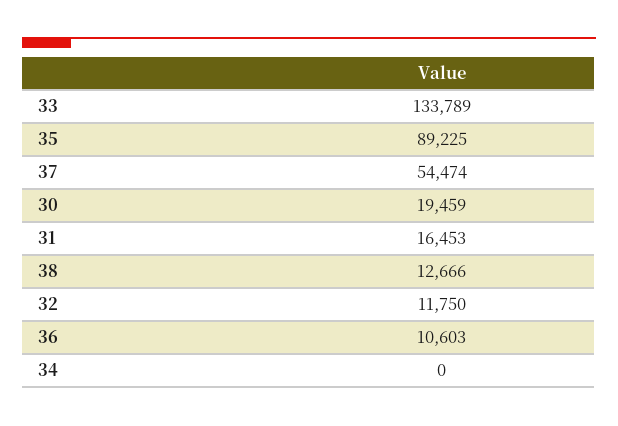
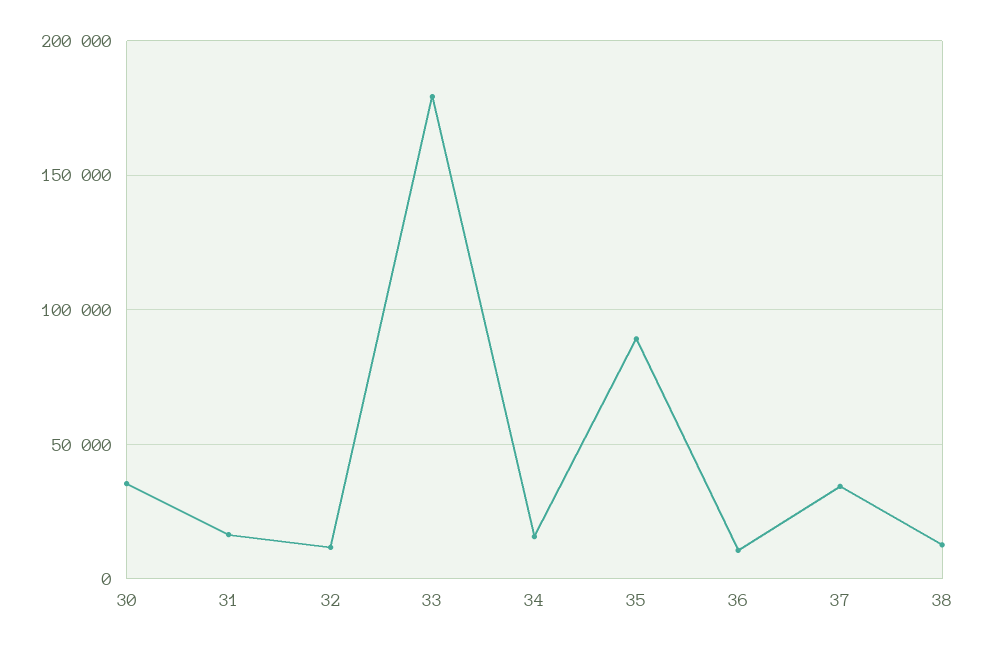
33: 133789 -> 180000
37: 54474 -> 35000
30: 19459 -> 35000
34: 0 -> 15000

